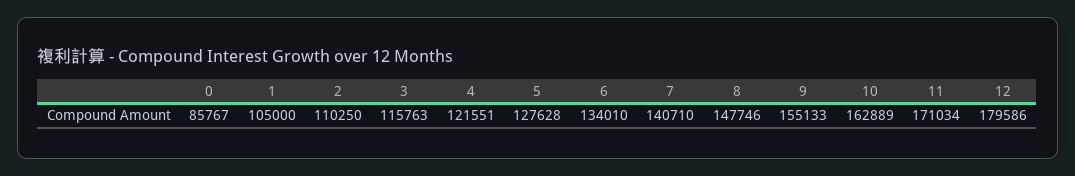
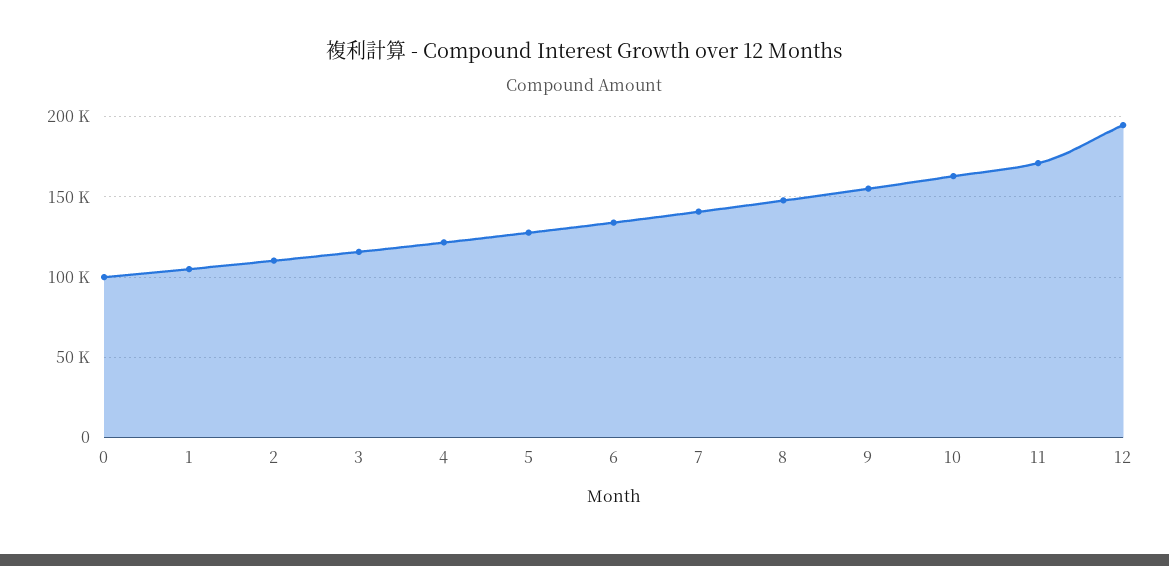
0: 85767 -> 100000
12: 179586 -> 195000

